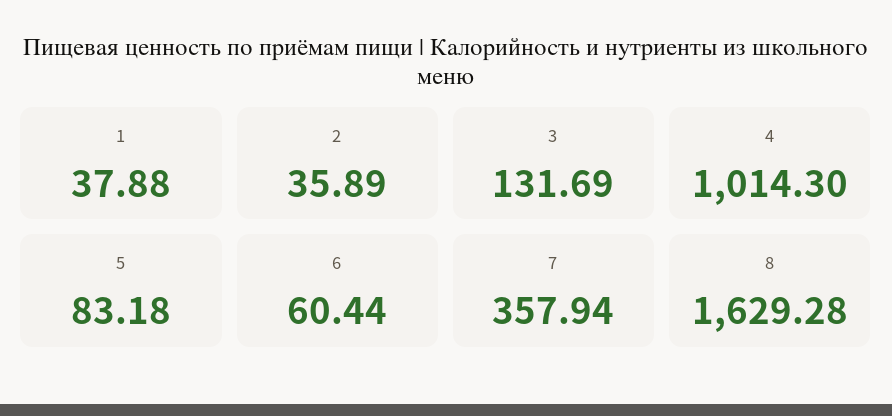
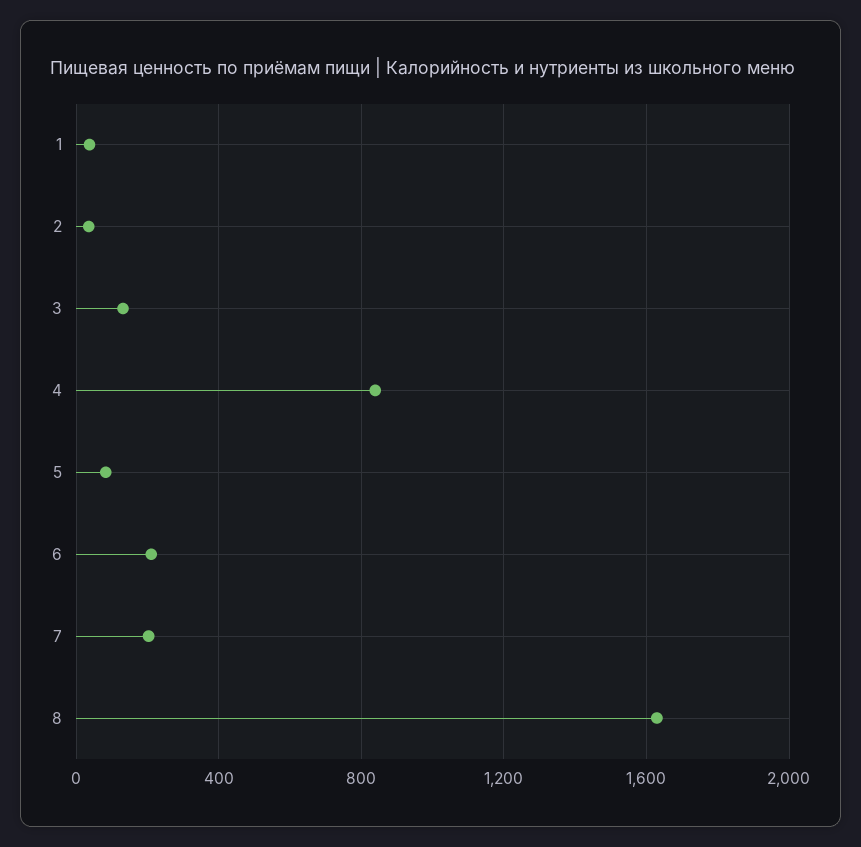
4: 1014.3 -> 850
6: 60.44 -> 200
7: 357.94 -> 200

